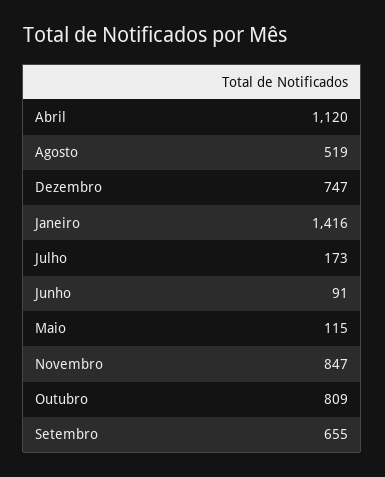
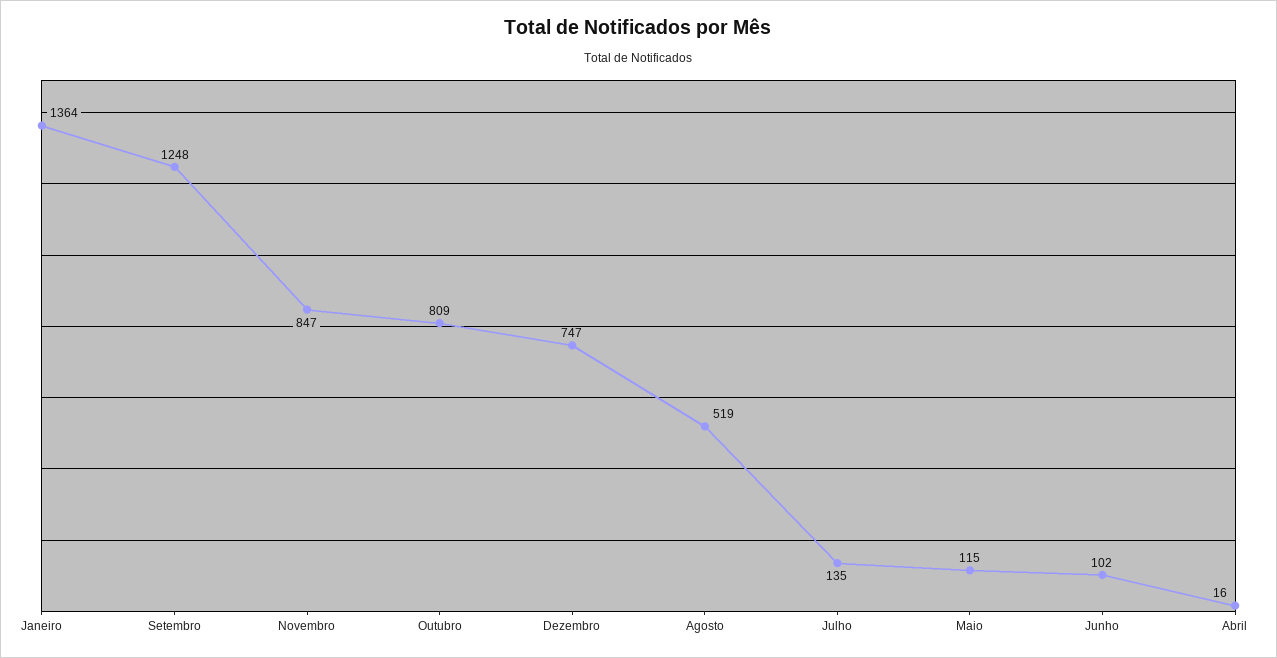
Abril: 1120 -> 16
Janeiro: 1416 -> 1364
Julho: 173 -> 135
Junho: 91 -> 102
Setembro: 655 -> 1248

